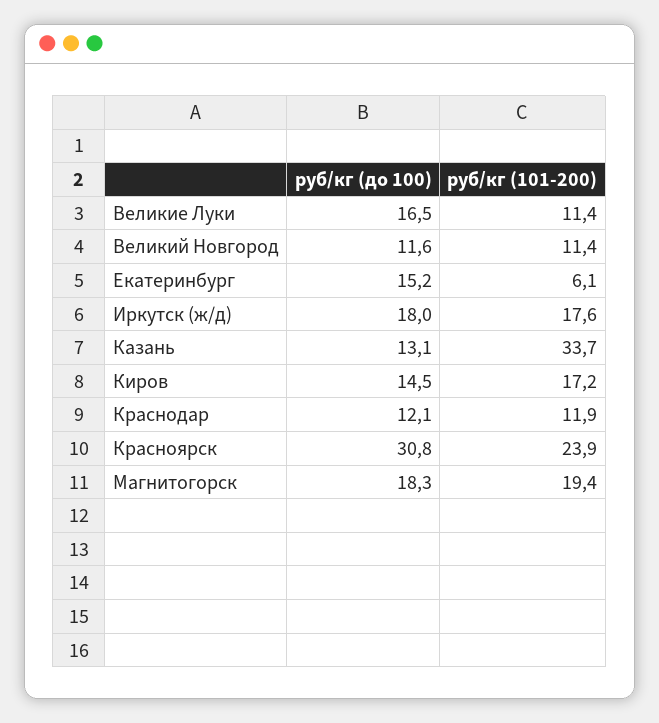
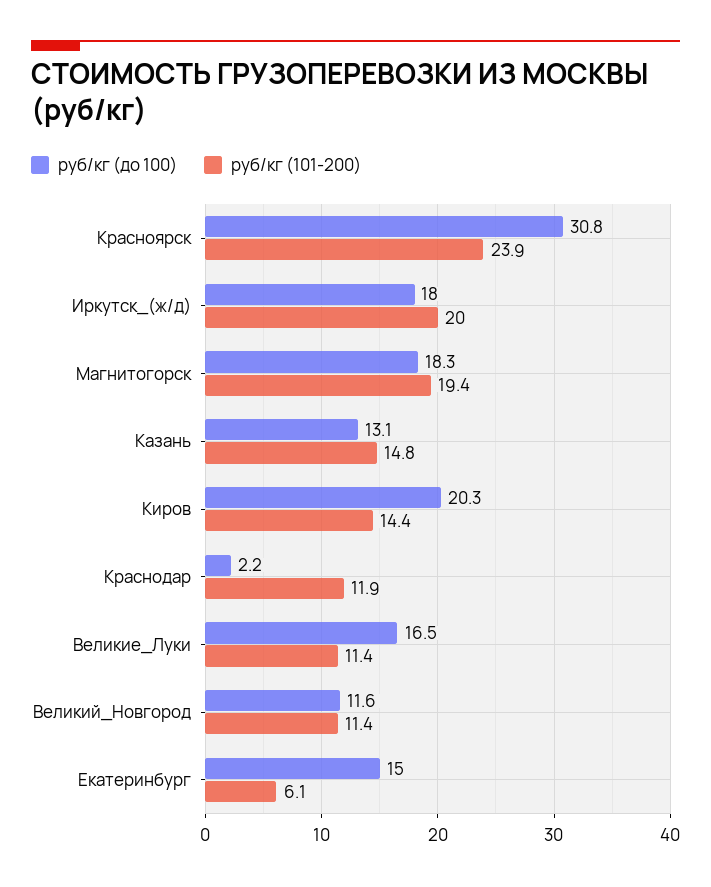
руб/кг (до 100), Екатеринбург: 15.2 -> 15
руб/кг (101-200), Иркутск (ж/д): 17.6 -> 20
руб/кг (101-200), Казань: 33.7 -> 14.8
руб/кг (до 100), Киров: 14.5 -> 20.3
руб/кг (101-200), Киров: 17.2 -> 14.4
руб/кг (до 100), Краснодар: 12.1 -> 2.2

